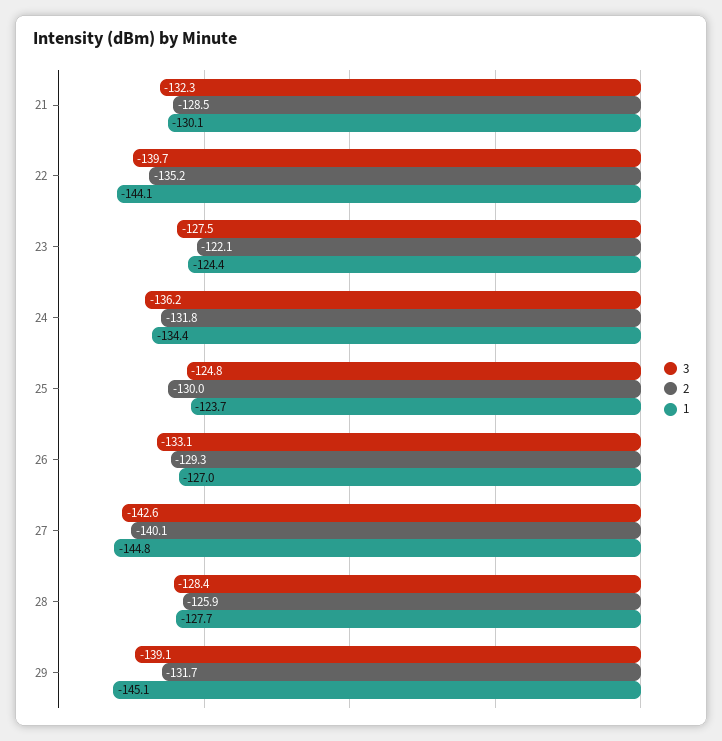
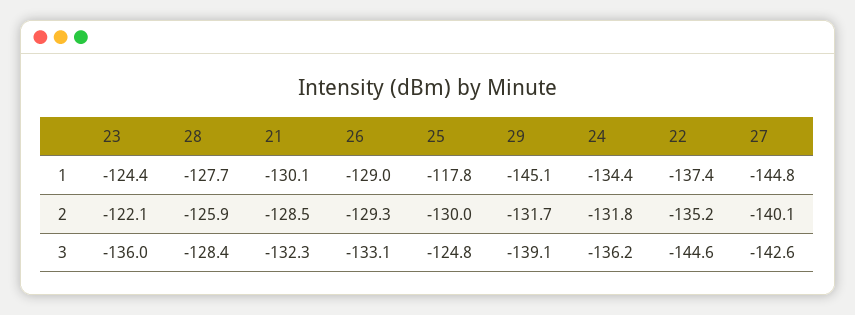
3, 22: -139.7 -> -144.6
1, 22: -144.1 -> -137.4
3, 23: -127.5 -> -136
1, 25: -123.7 -> -117.8
1, 26: -127 -> -129

